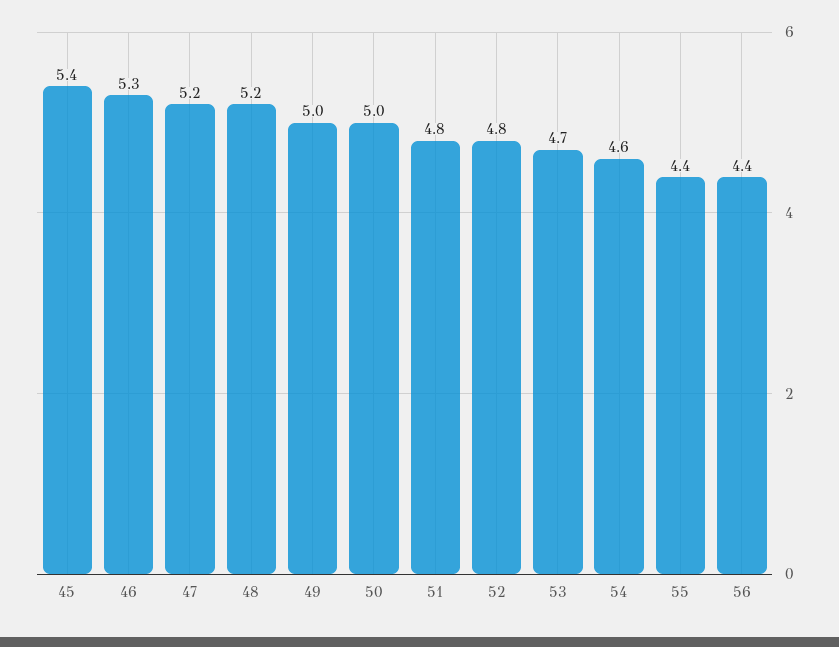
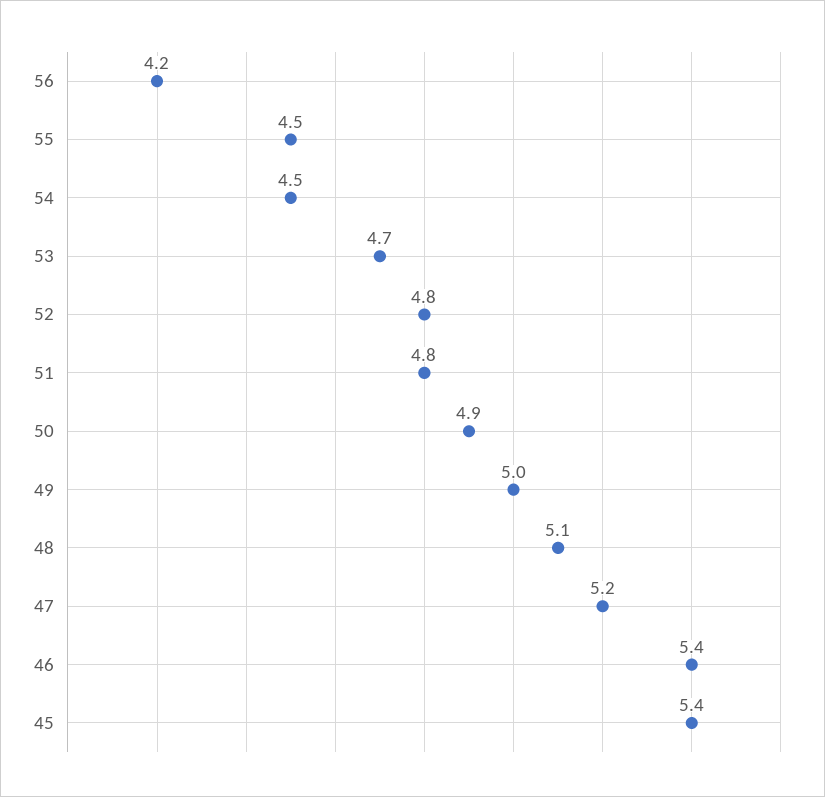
46: 5.3 -> 5.4
48: 5.2 -> 5.1
50: 5 -> 4.9
54: 4.6 -> 4.5
55: 4.4 -> 4.5
56: 4.4 -> 4.2

